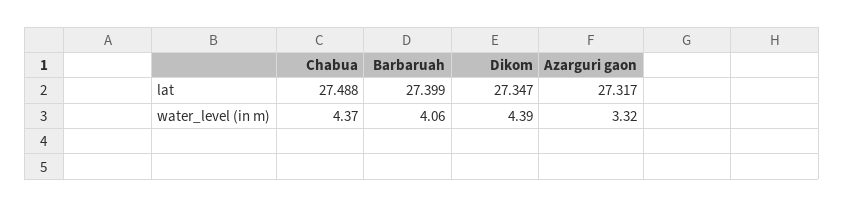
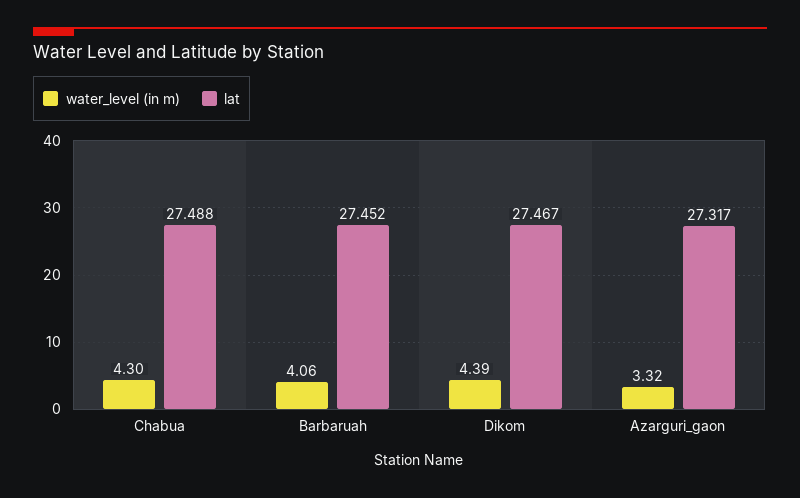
lat, Barbaruah: 27.399 -> 27.452
lat, Dikom: 27.347 -> 27.467
water_level (in m), Chabua: 4.37 -> 4.3

